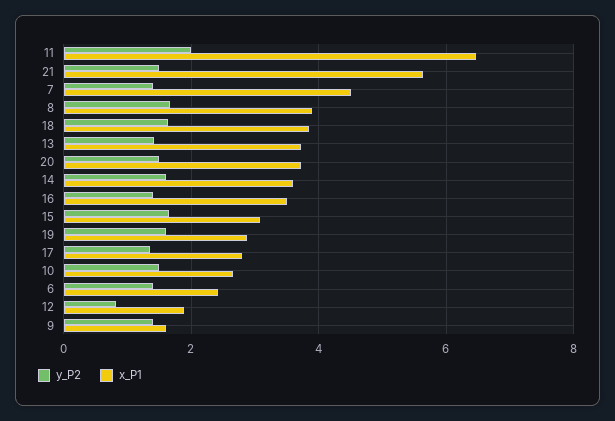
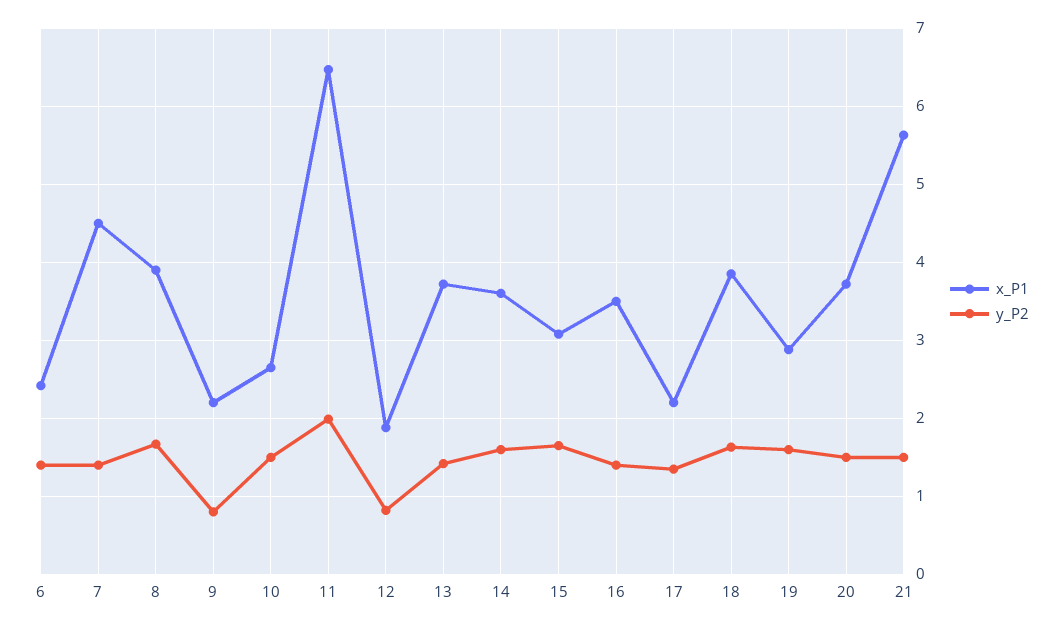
x_P1, 17: 2.8 -> 2.2
y_P2, 9: 1.4 -> 0.8
x_P1, 9: 1.6 -> 2.2

